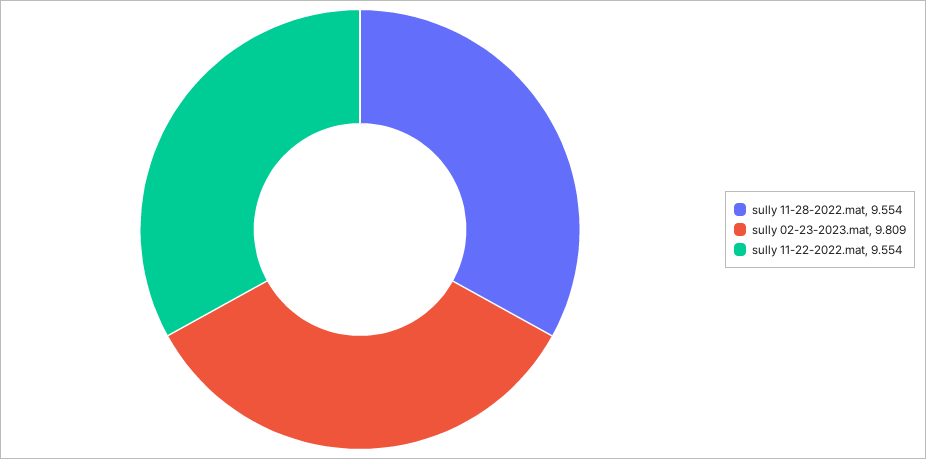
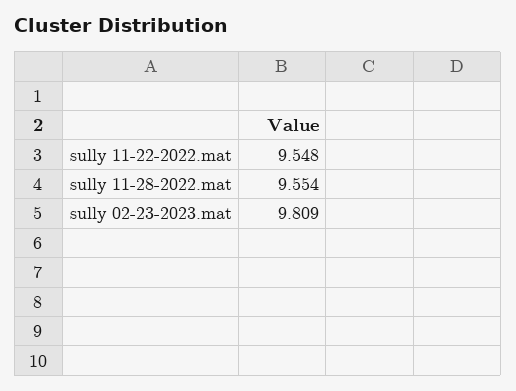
sully 11-22-2022.mat: 9.554 -> 9.548

